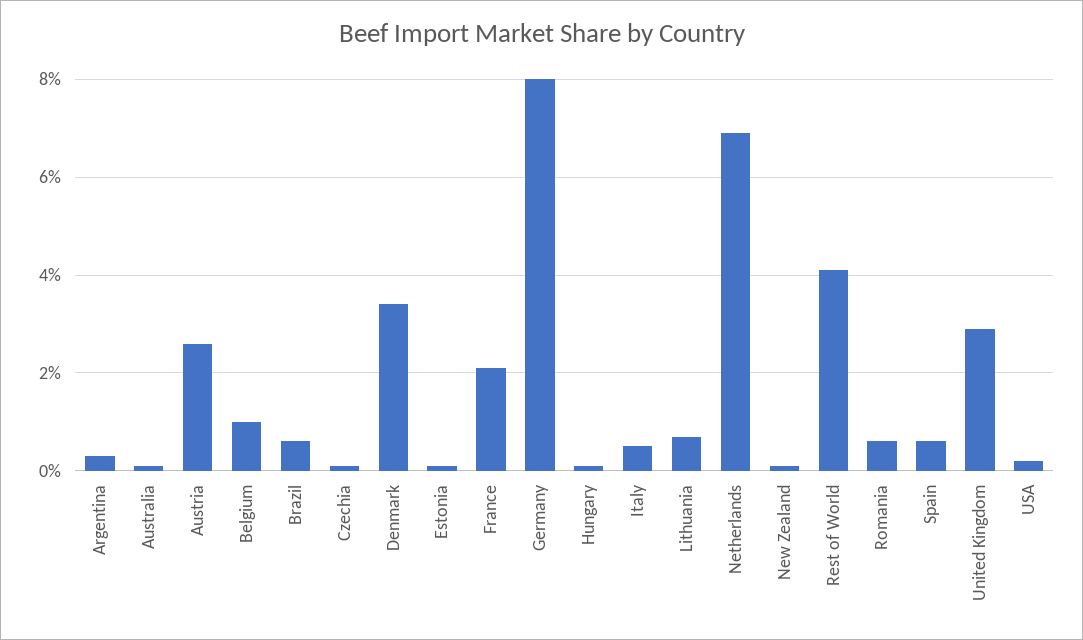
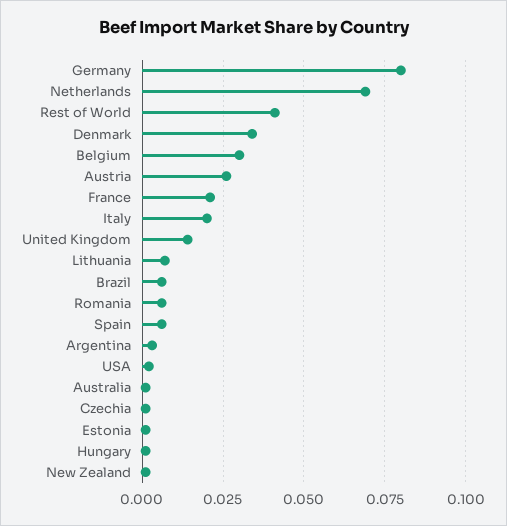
Belgium: 0.01 -> 0.03
Italy: 0.005 -> 0.02
United Kingdom: 0.03 -> 0.015

